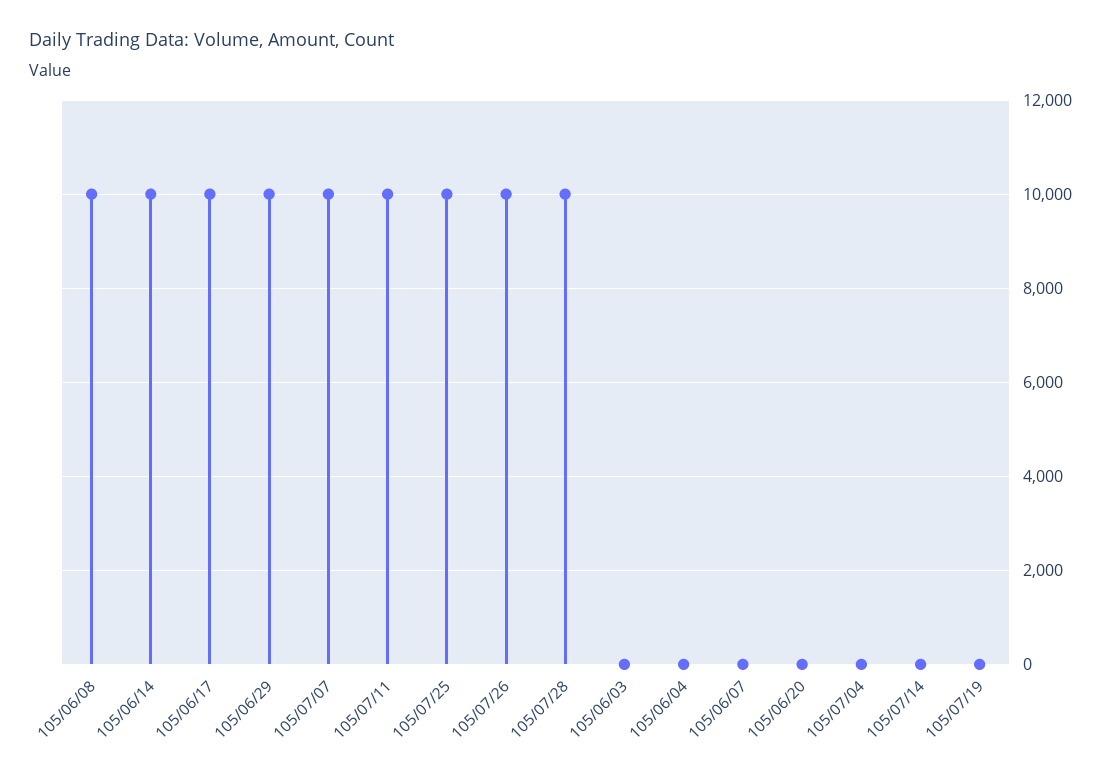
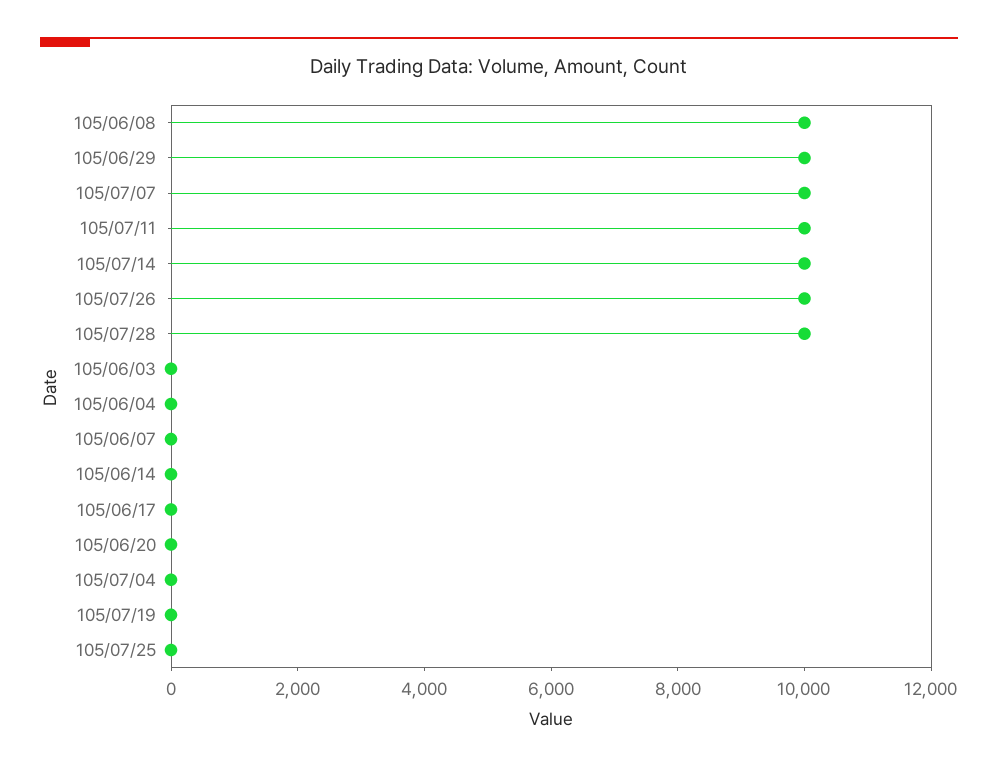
105/06/14: 10000 -> 0
105/06/17: 10000 -> 0
105/07/25: 10000 -> 0
105/07/14: 0 -> 10000

